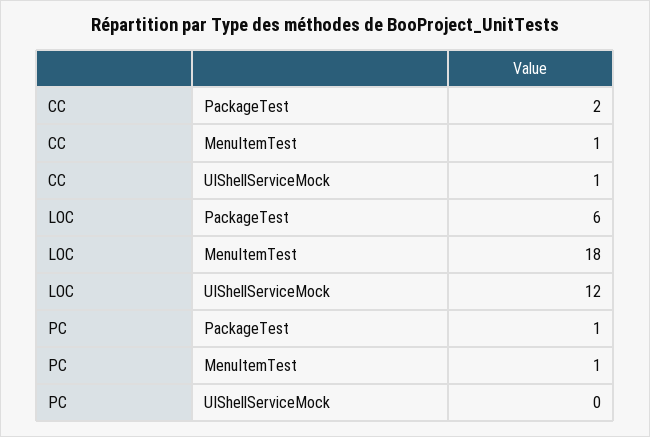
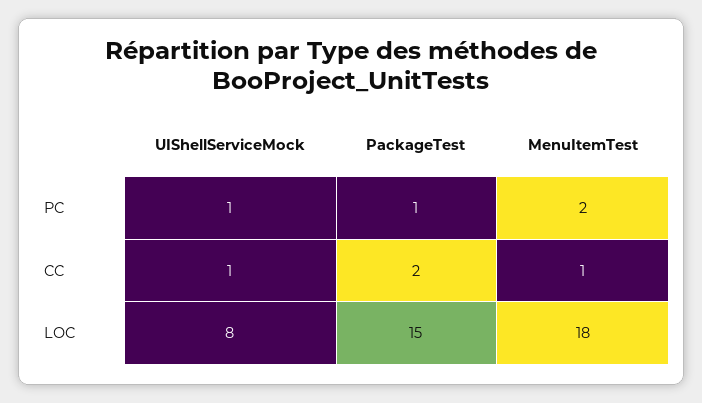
LOC, PackageTest: 6 -> 15
LOC, UIShellServiceMock: 12 -> 8
PC, MenuItemTest: 1 -> 2
PC, UIShellServiceMock: 0 -> 1

